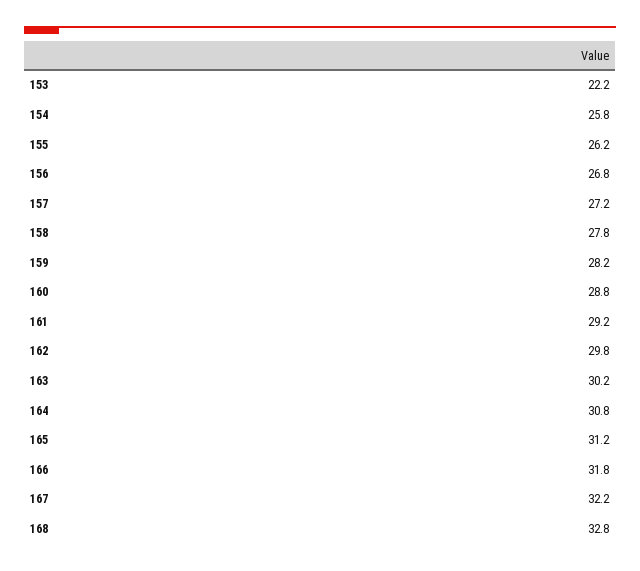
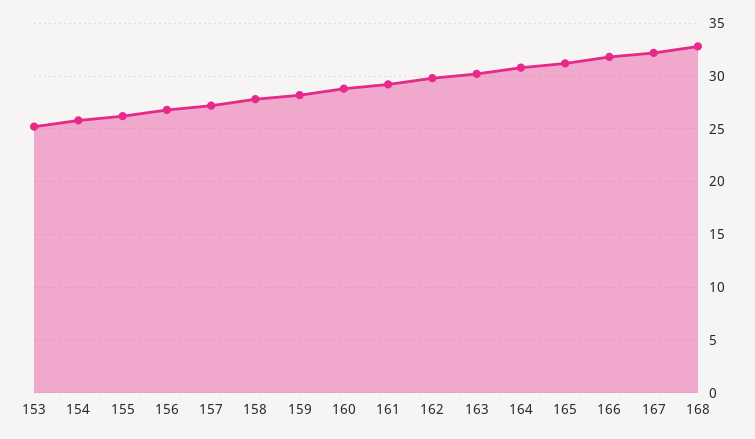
153: 22.2 -> 25

